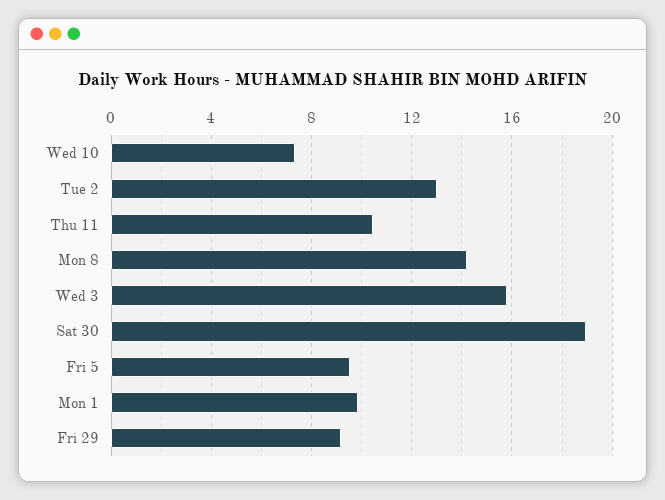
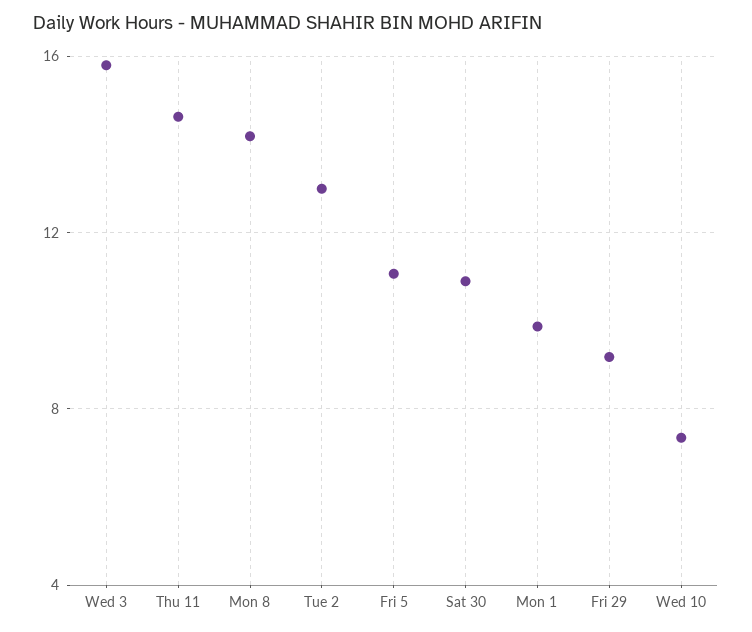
Thu 11: 10.5 -> 14.5
Sat 30: 19 -> 11
Fri 5: 9.5 -> 11

